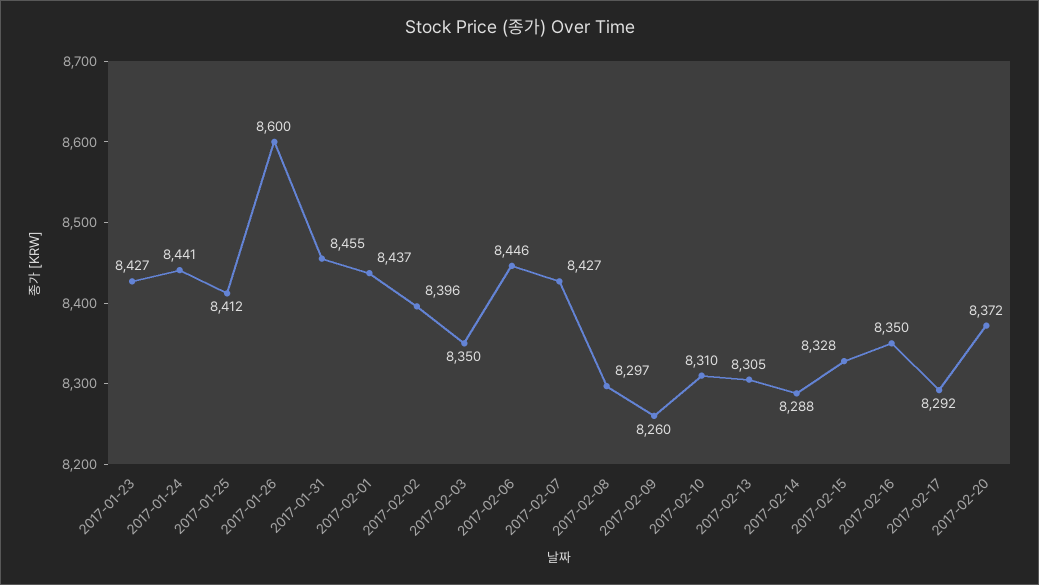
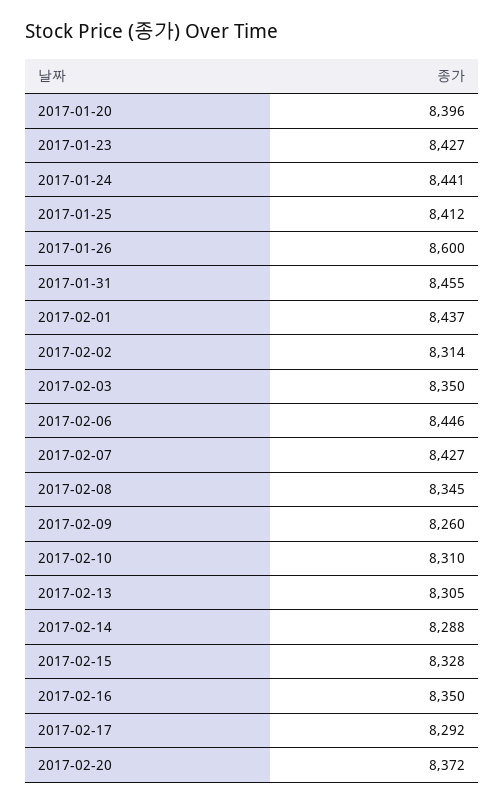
2017-02-02: 8396 -> 8314
2017-02-08: 8297 -> 8345
2017-01-20: none -> 8396

